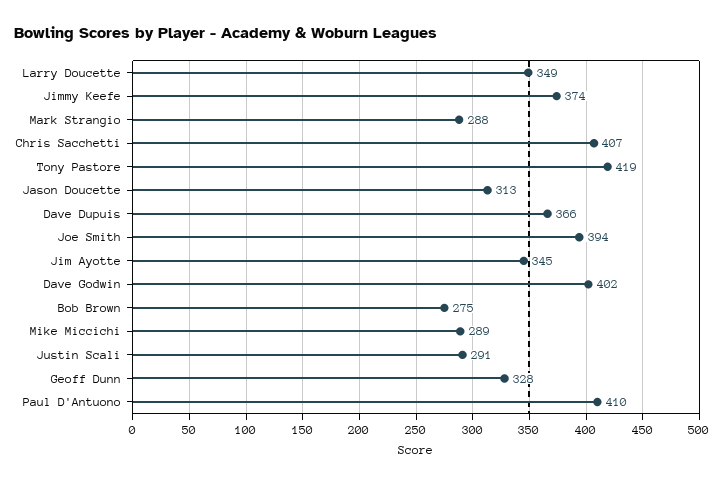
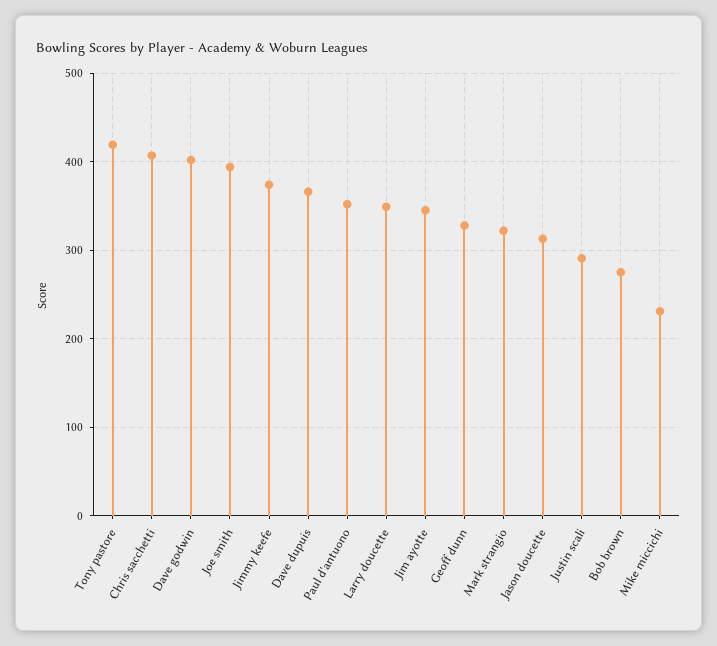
Mark Strangio: 288 -> 320
Mike Miccichi: 289 -> 230
Paul D'Antuono: 410 -> 350

